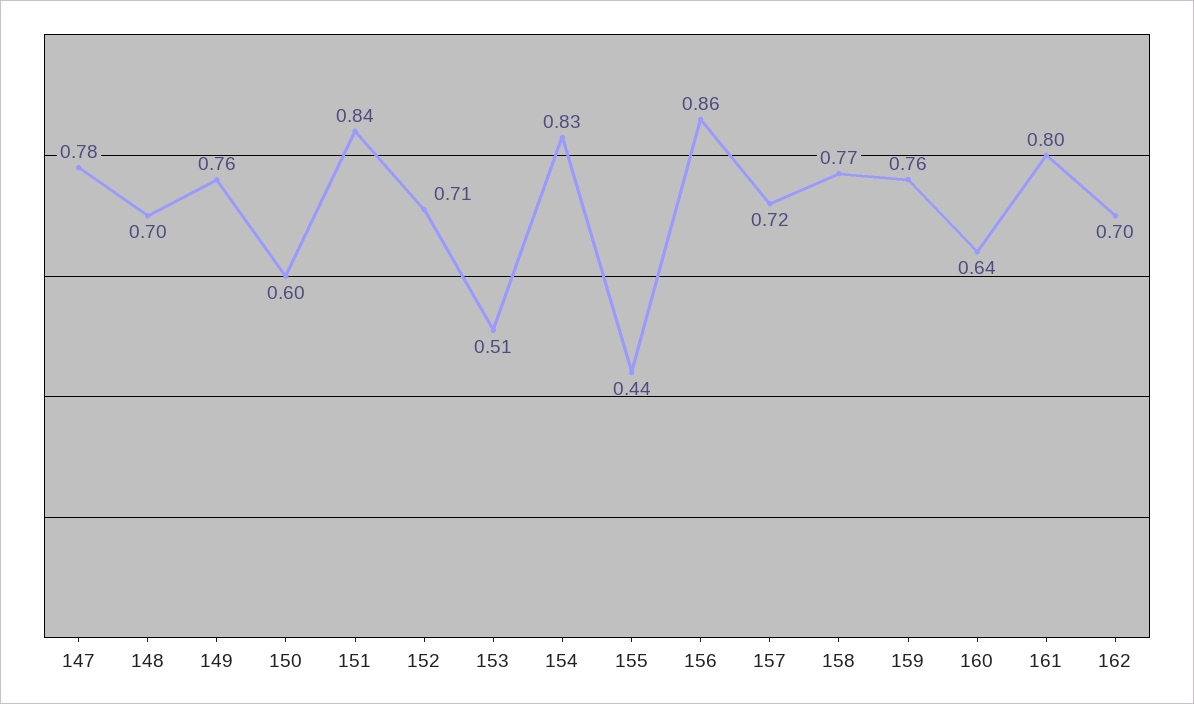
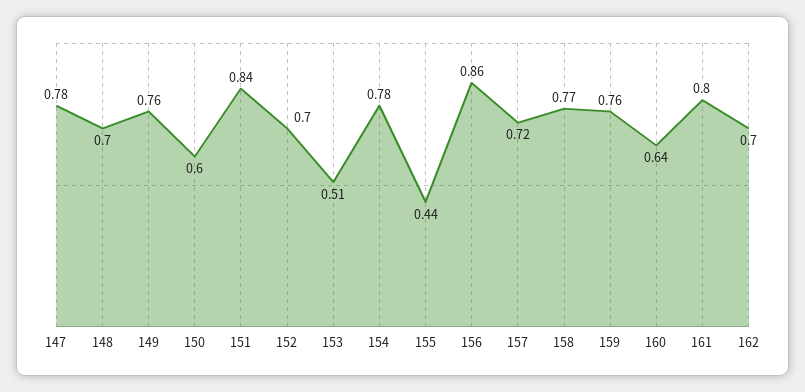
152: 0.71 -> 0.7
154: 0.83 -> 0.78

